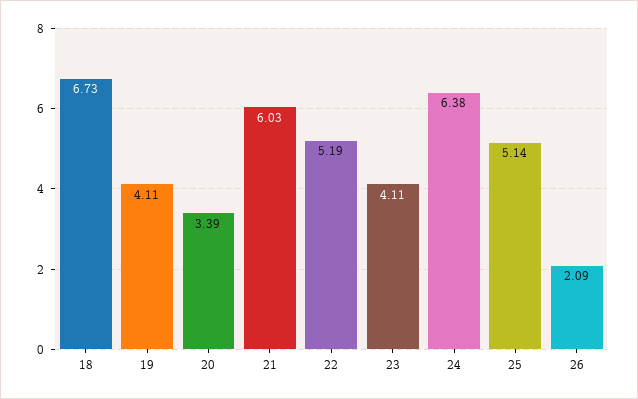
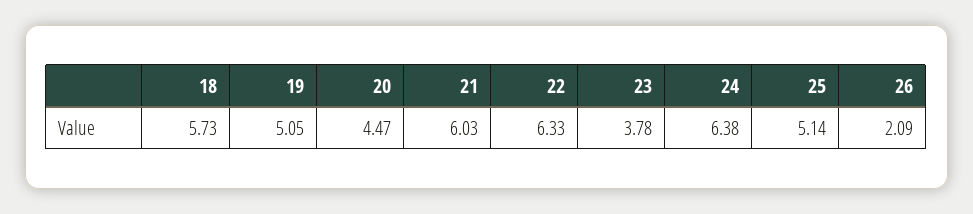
18: 6.73 -> 5.73
19: 4.11 -> 5.05
20: 3.39 -> 4.47
22: 5.19 -> 6.33
23: 4.11 -> 3.78

